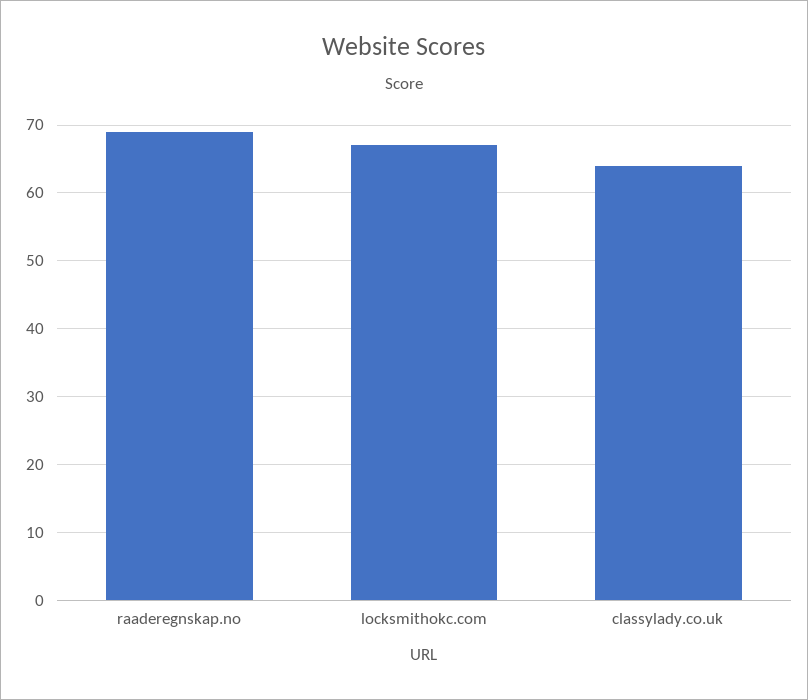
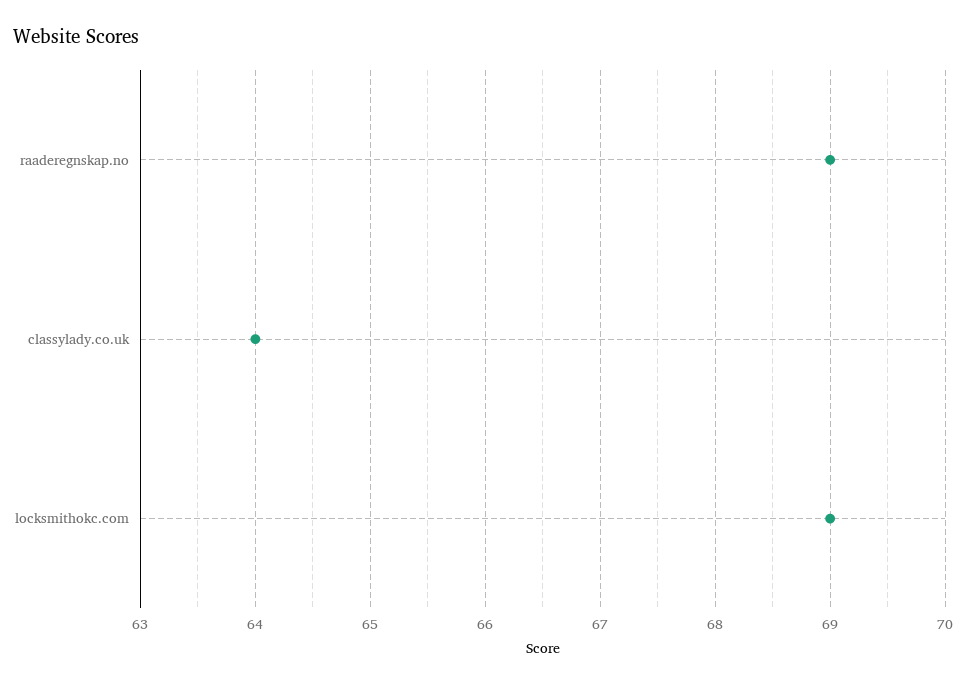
locksmithokc.com: 67 -> 69

